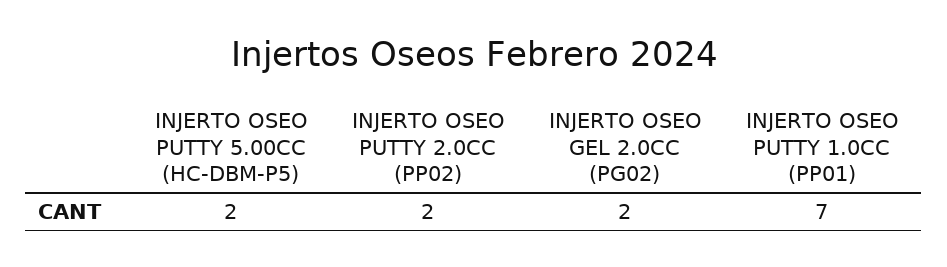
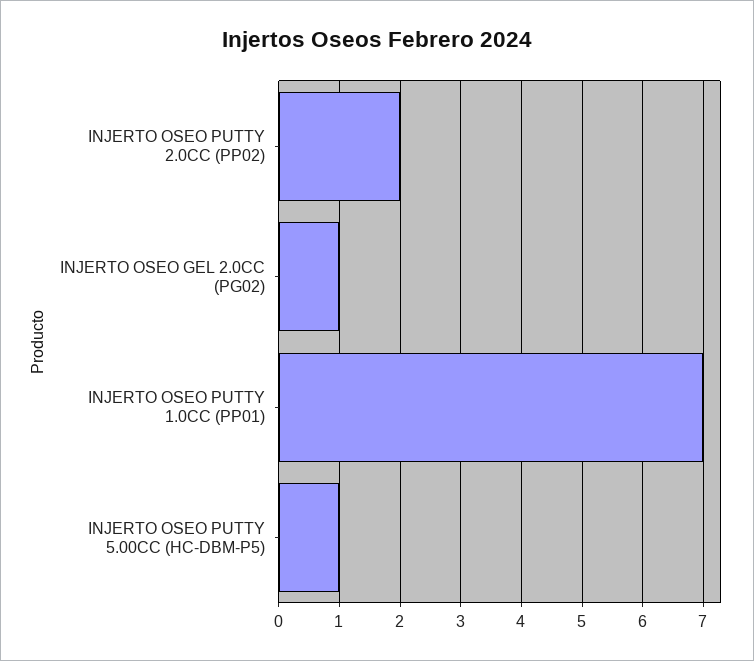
INJERTO OSEO PUTTY 5.00CC (HC-DBM-P5): 2 -> 1
INJERTO OSEO GEL 2.0CC (PG02): 2 -> 1

